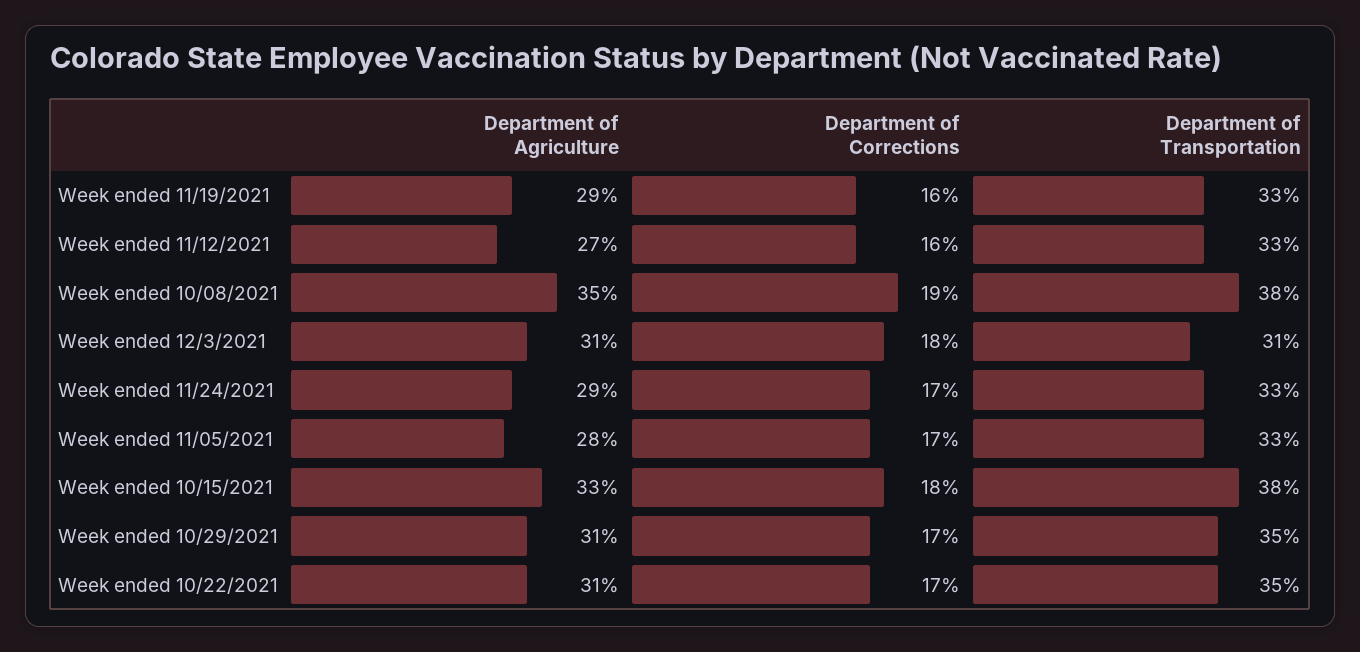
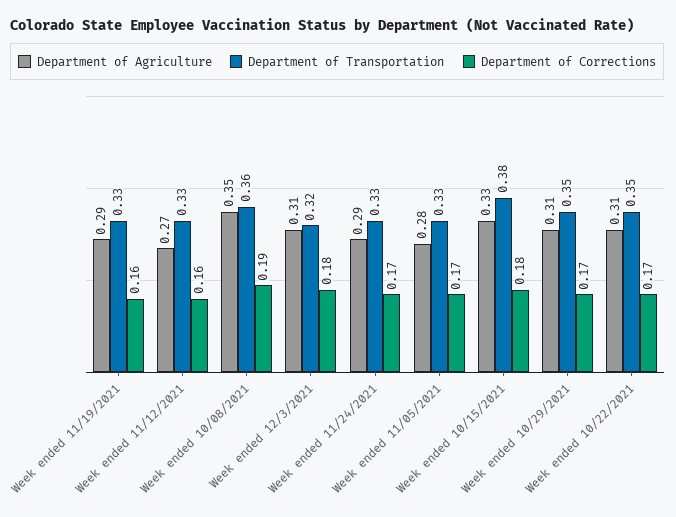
Department of Transportation, Week ended 10/08/2021: 0.38 -> 0.36
Department of Transportation, Week ended 12/3/2021: 0.31 -> 0.32

